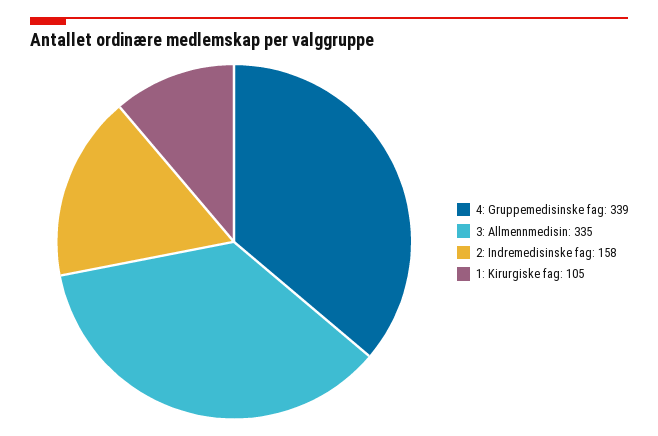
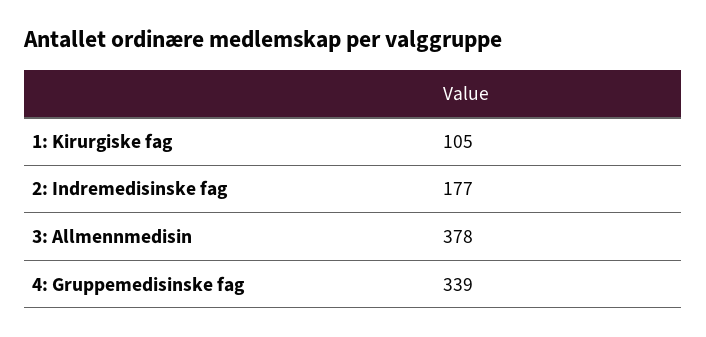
3: Allmennmedisin: 335 -> 378
2: Indremedisinske fag: 158 -> 177

